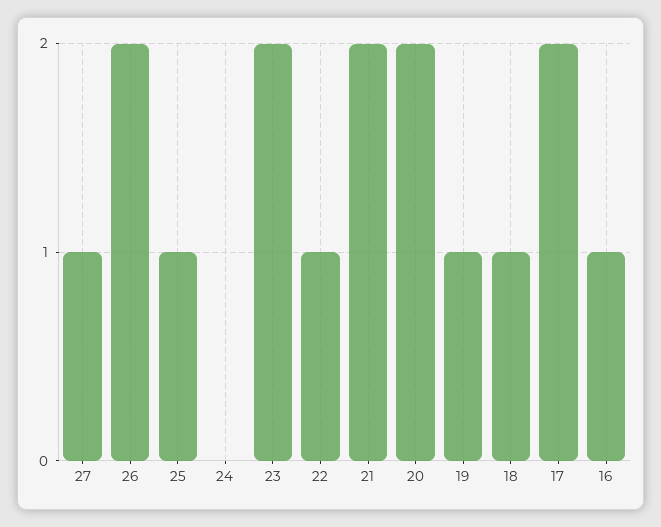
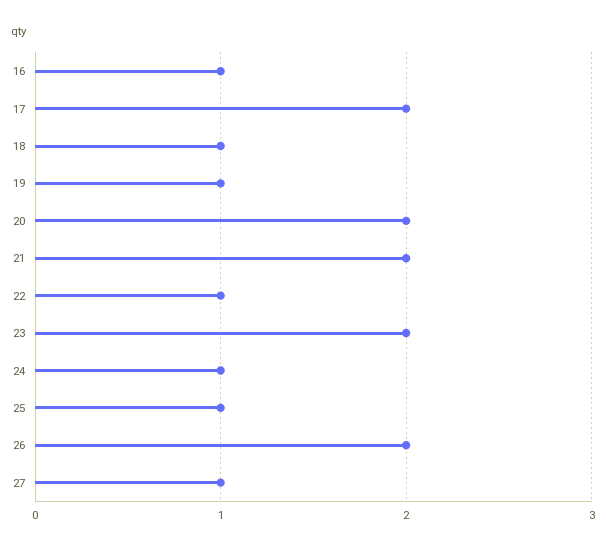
24: 0 -> 1

